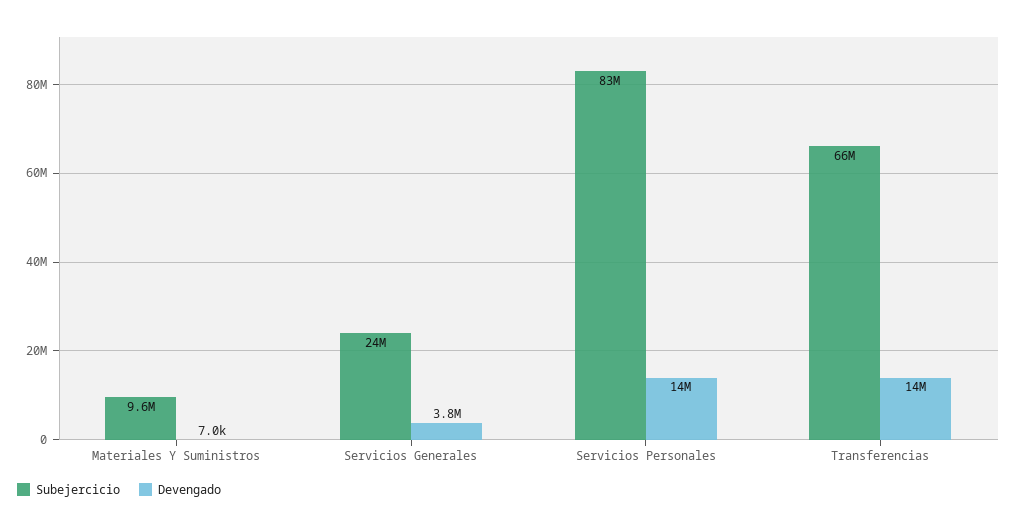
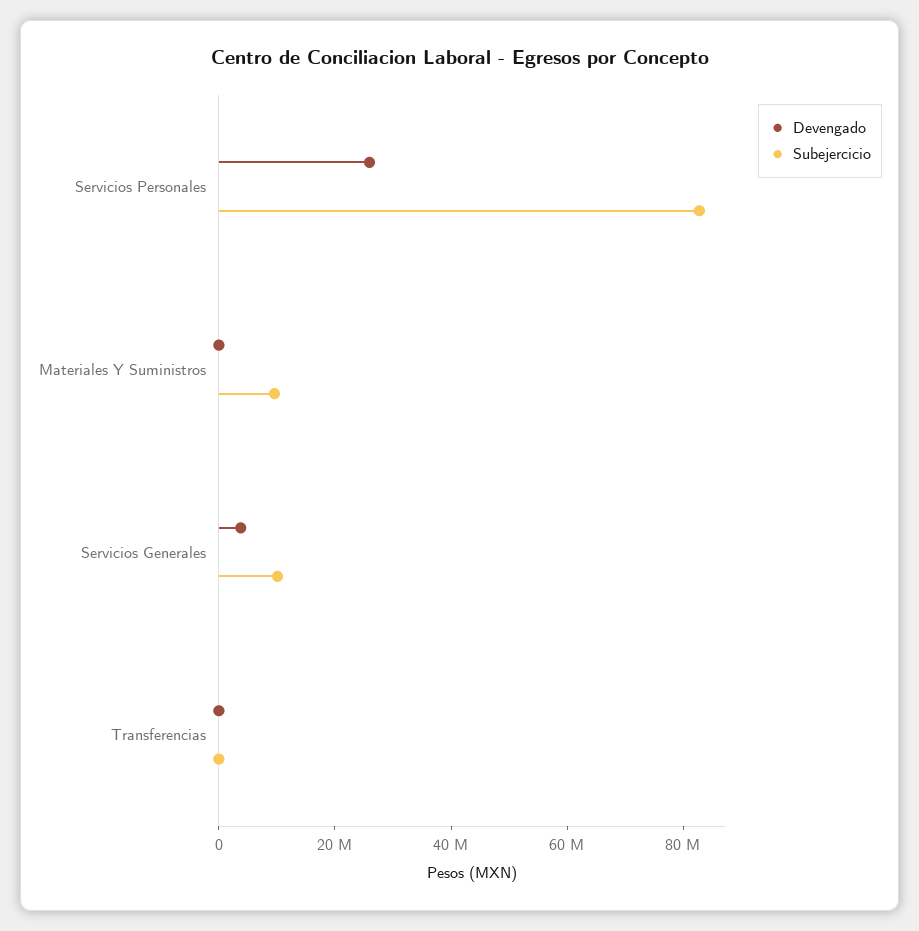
Subejercicio, Servicios Generales: 24000000 -> 10000000
Devengado, Servicios Personales: 14000000 -> 25000000
Subejercicio, Transferencias: 66000000 -> 0
Devengado, Transferencias: 14000000 -> 0

